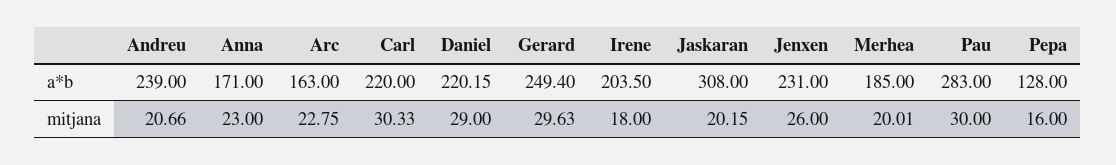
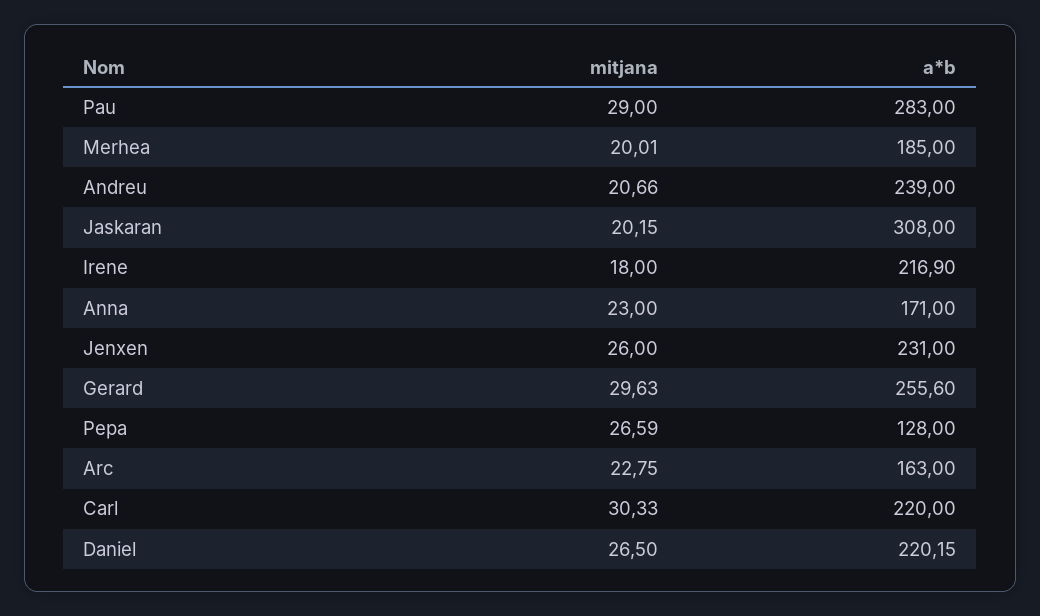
Gerard, a*b: 249.4 -> 255.6
Irene, a*b: 203.5 -> 216.9
Daniel, mitjana: 29 -> 26.5
Pau, mitjana: 30 -> 29
Pepa, mitjana: 16 -> 26.59

